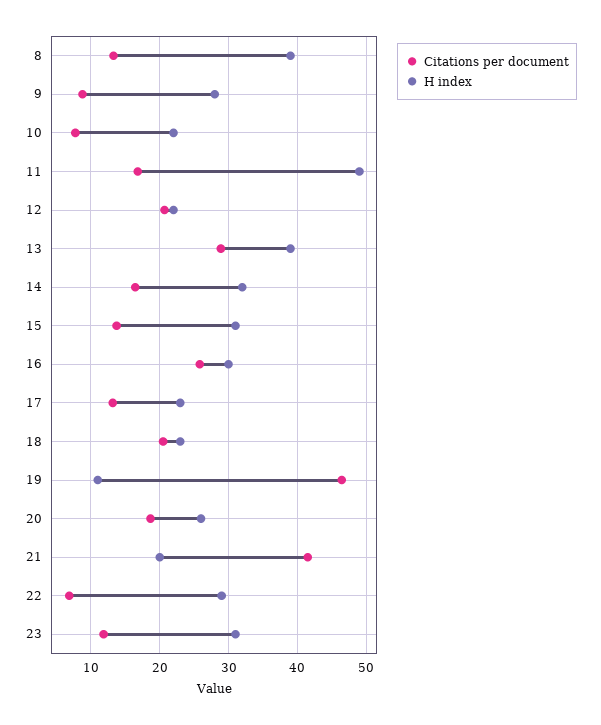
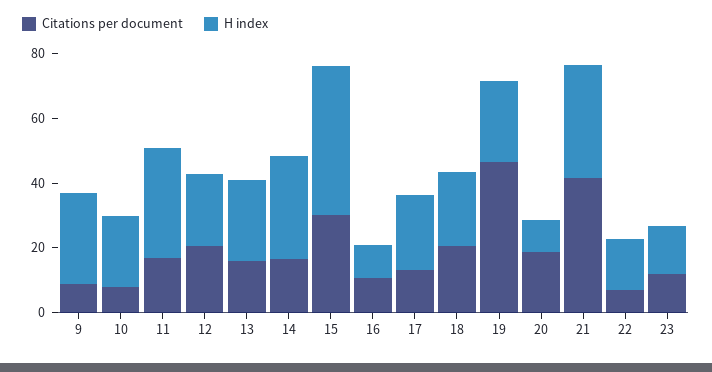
Citations per document, 8: 13 -> none
H index, 8: 39 -> none
H index, 11: 49 -> 35
Citations per document, 13: 29 -> 15
H index, 13: 39 -> 25
Citations per document, 15: 14 -> 30
H index, 15: 31 -> 45
Citations per document, 16: 26 -> 10
H index, 16: 30 -> 10
H index, 19: 11 -> 25
H index, 20: 26 -> 10
H index, 21: 20 -> 35
H index, 22: 29 -> 15
H index, 23: 31 -> 15

